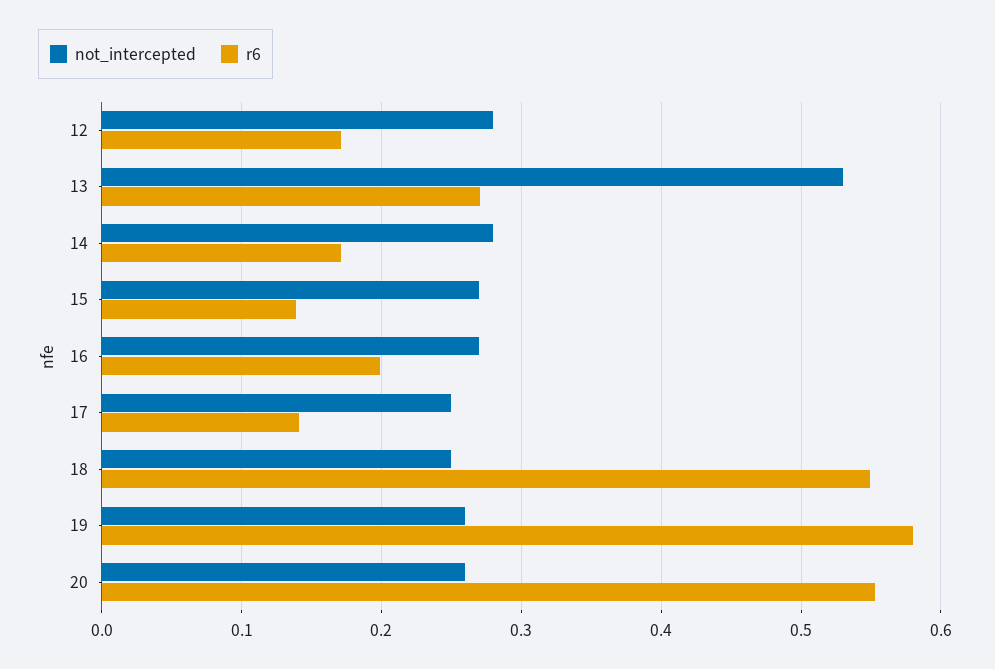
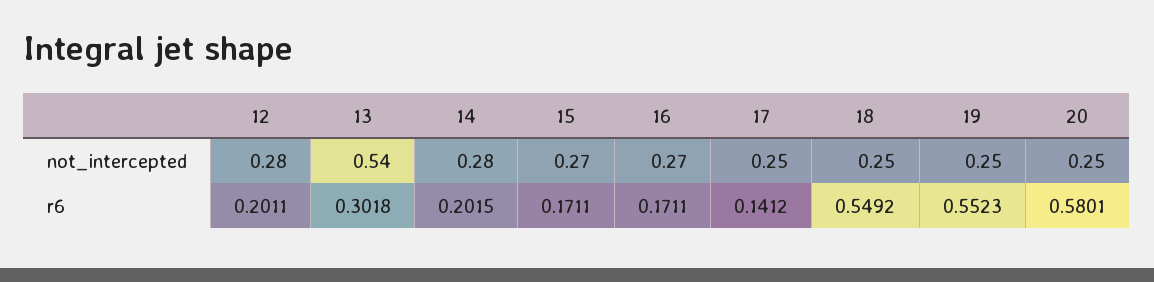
r6, 12: 0.17 -> 0.2011
not_intercepted, 13: 0.53 -> 0.54
r6, 13: 0.27 -> 0.3018
r6, 14: 0.17 -> 0.2015
r6, 15: 0.14 -> 0.1711
r6, 16: 0.2 -> 0.1711
not_intercepted, 19: 0.26 -> 0.25
r6, 19: 0.58 -> 0.5523
not_intercepted, 20: 0.26 -> 0.25
r6, 20: 0.55 -> 0.5801

